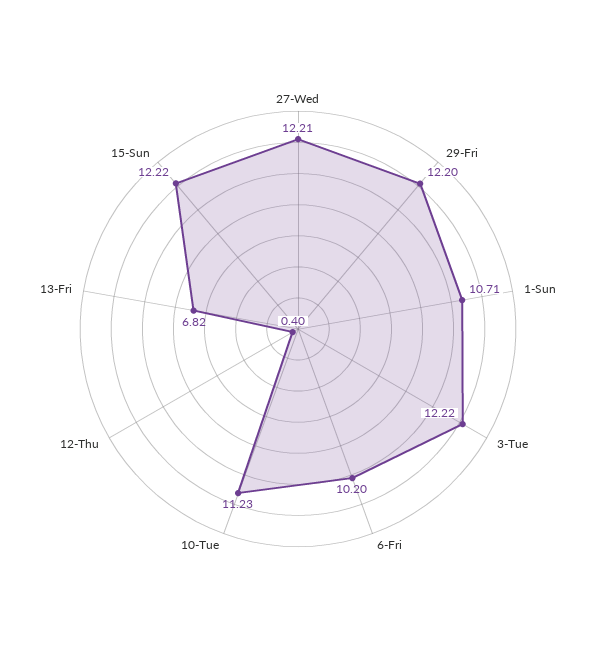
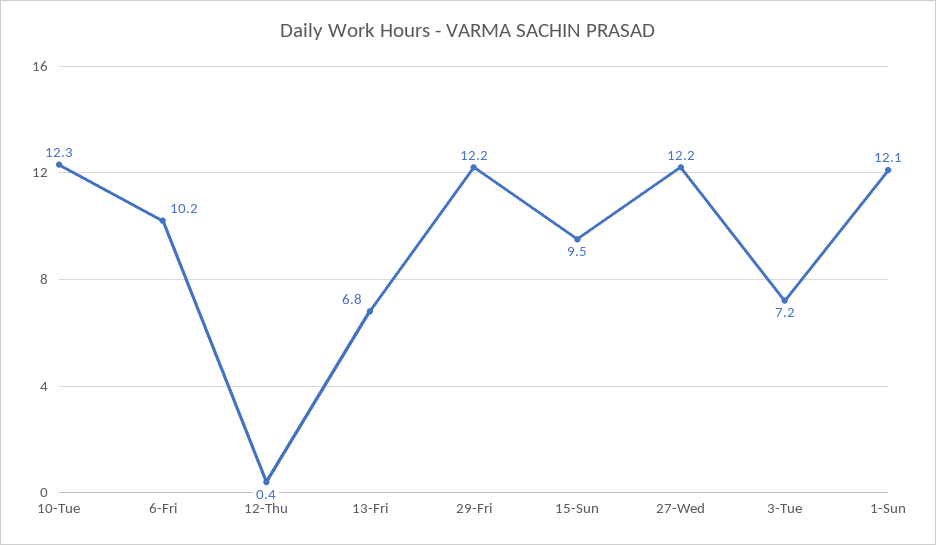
1-Sun: 10.71 -> 12.1
3-Tue: 12.22 -> 7.2
10-Tue: 11.23 -> 12.3
15-Sun: 12.22 -> 9.5

